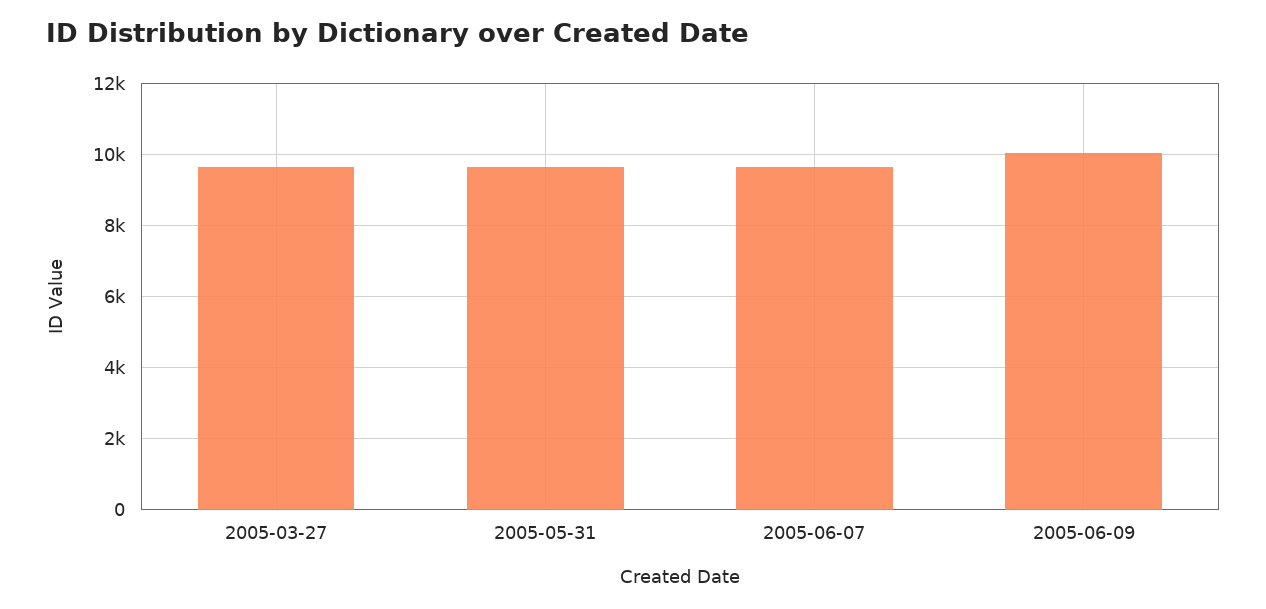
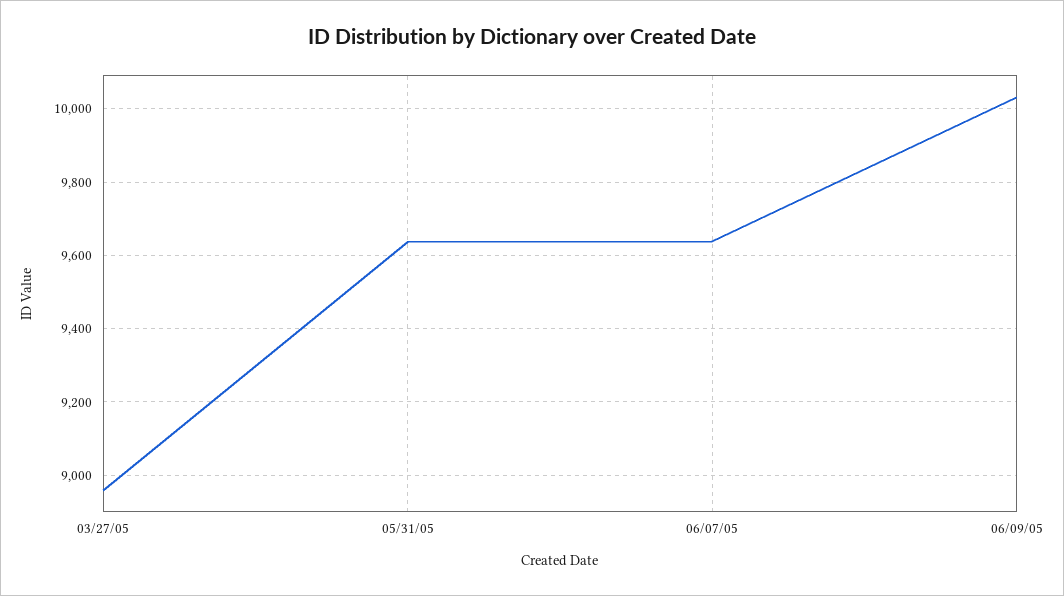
2005-03-27: 9600 -> 8960

